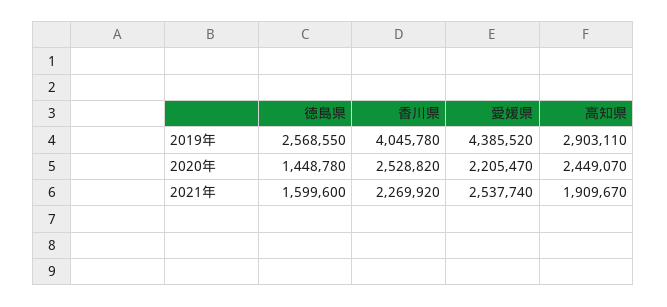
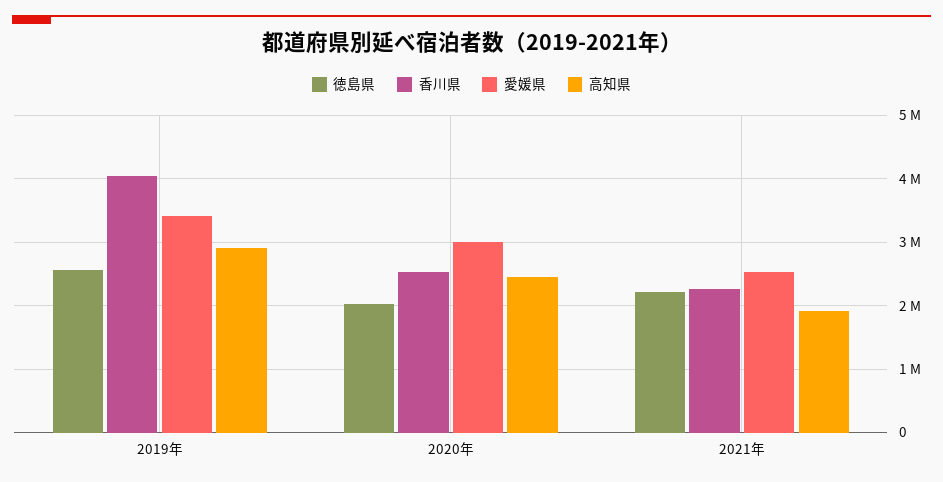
愛媛県, 2019年: 4385520 -> 3400000
徳島県, 2020年: 1448780 -> 2000000
愛媛県, 2020年: 2205470 -> 3000000
徳島県, 2021年: 1599600 -> 2200000

